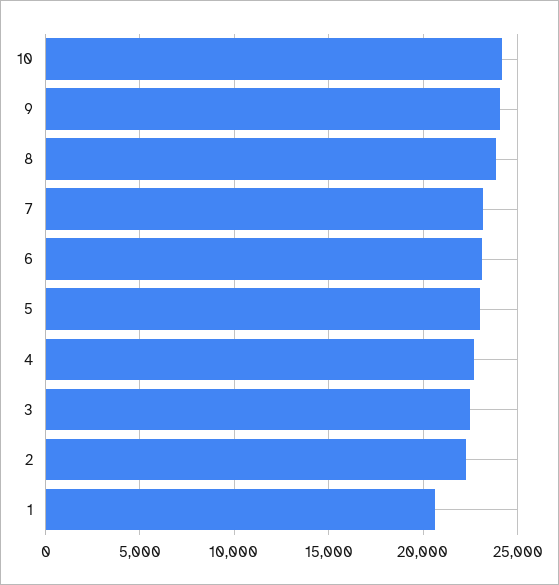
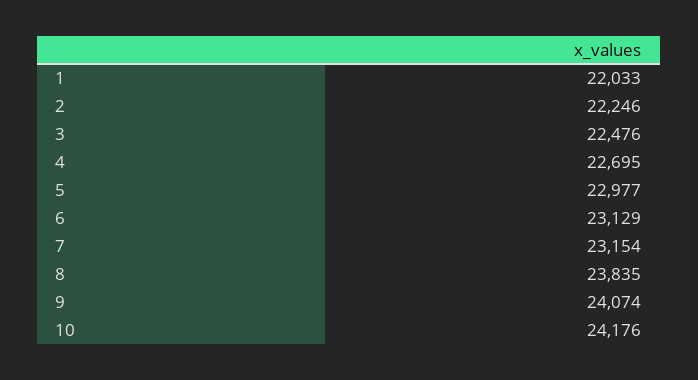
1: 20500 -> 22033

